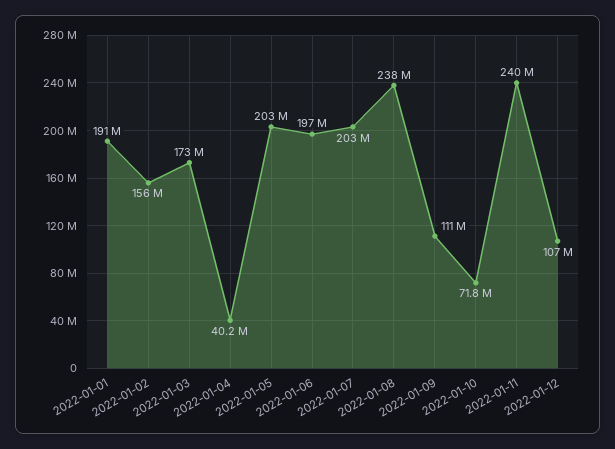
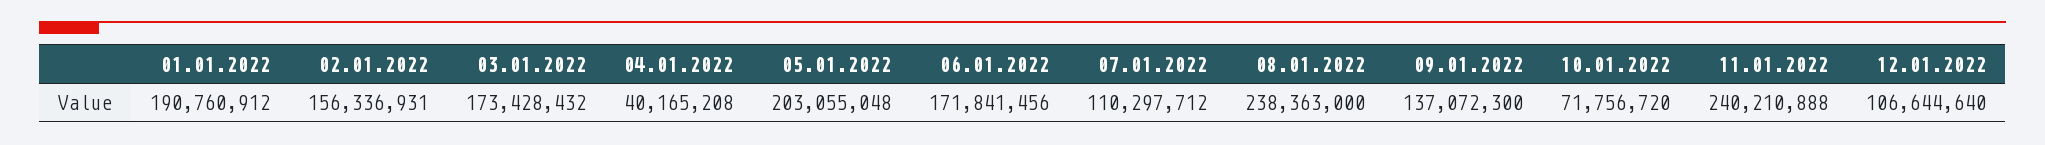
2022-01-06: 197000000 -> 171841456
2022-01-07: 203000000 -> 110297712
2022-01-09: 111000000 -> 137072300

